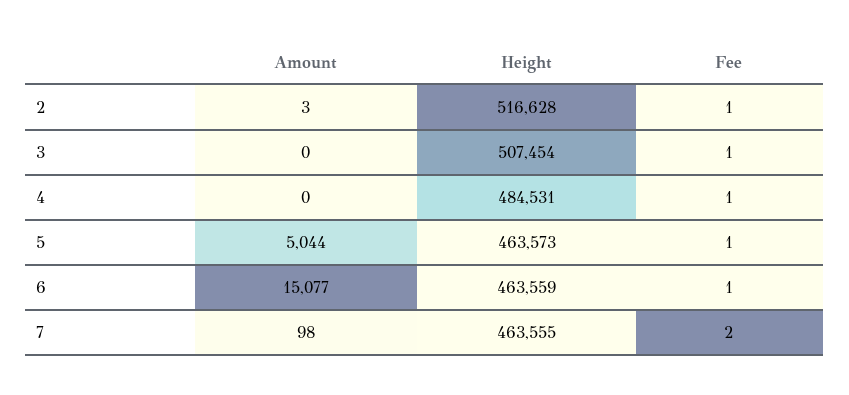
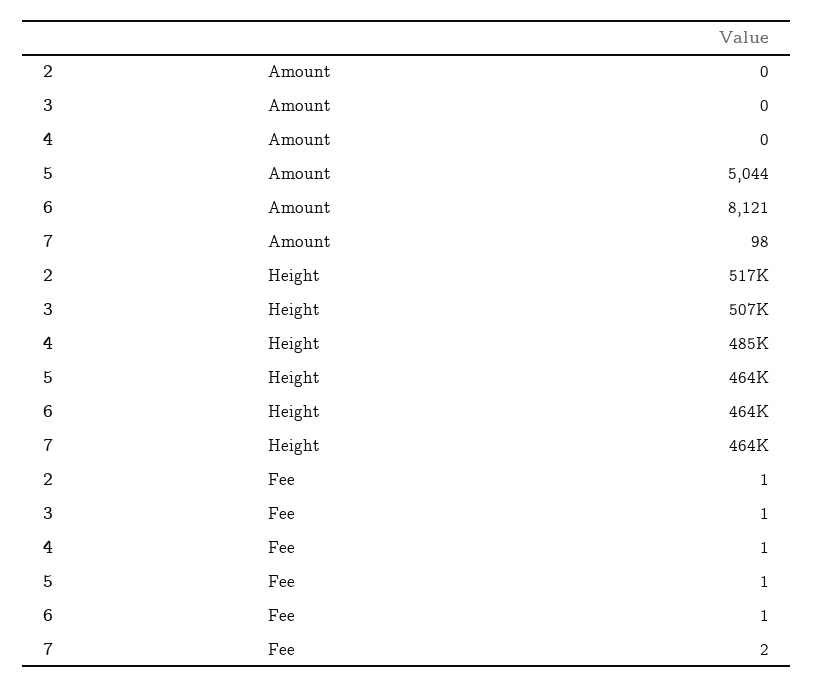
Amount, 2: 3 -> 0
Amount, 6: 15077 -> 8121

